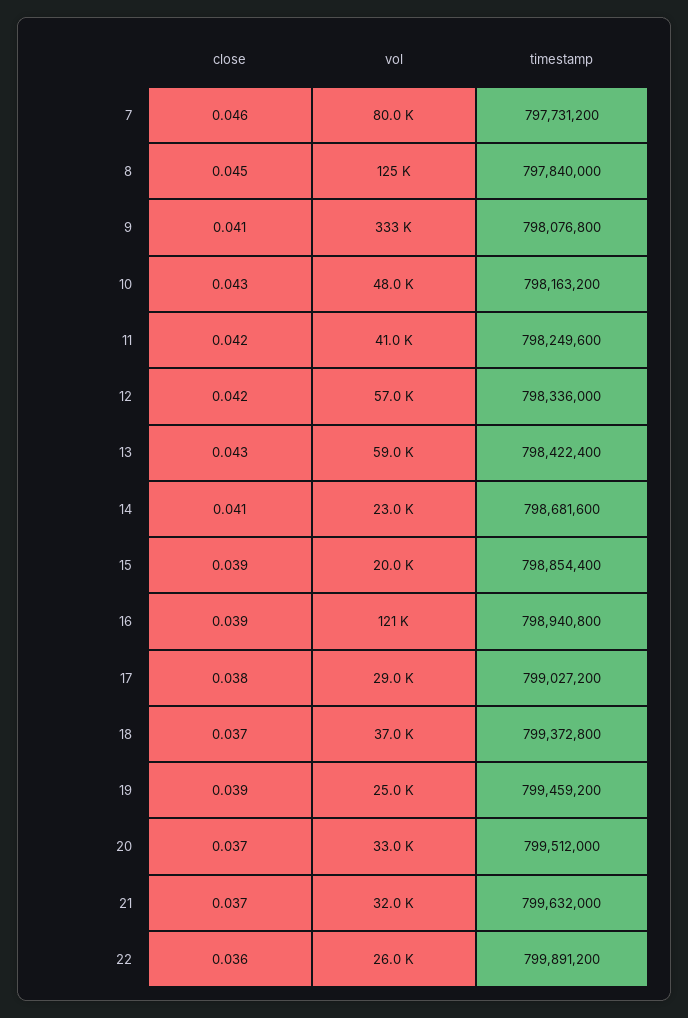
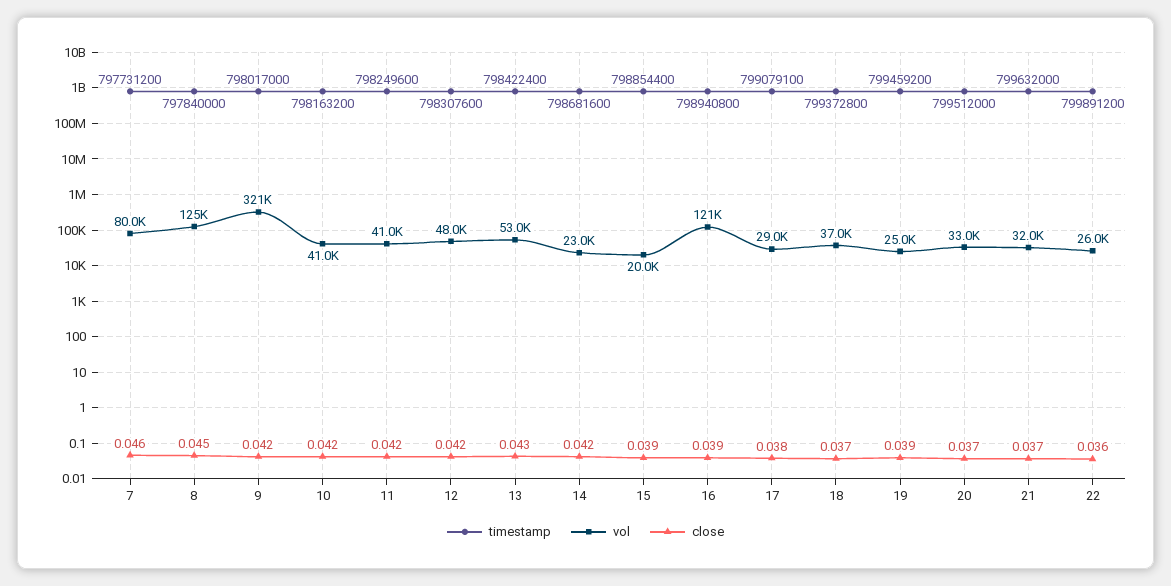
close, 9: 0.041 -> 0.042
vol, 9: 333000 -> 321000
timestamp, 9: 798076800 -> 798017000
close, 10: 0.043 -> 0.042
vol, 10: 48000 -> 41000
vol, 12: 57000 -> 48000
timestamp, 12: 798336000 -> 798307600
vol, 13: 59000 -> 53000
close, 14: 0.041 -> 0.042
timestamp, 17: 799027200 -> 799079100

